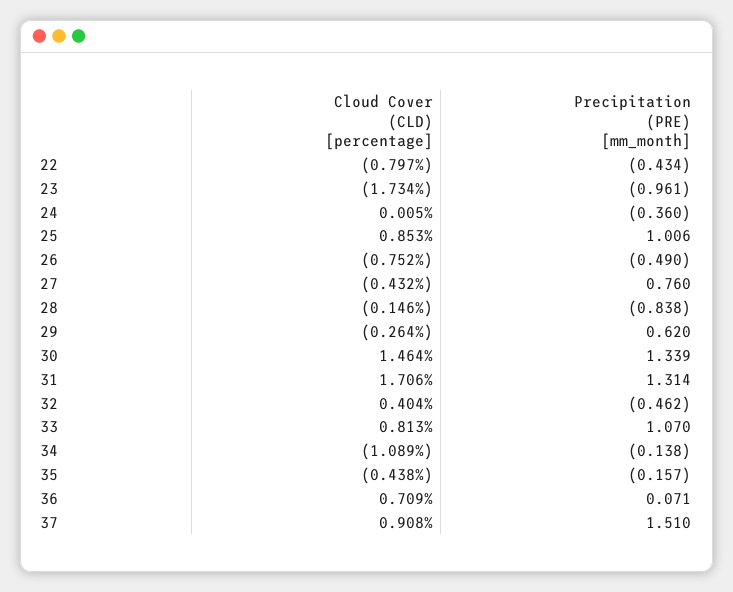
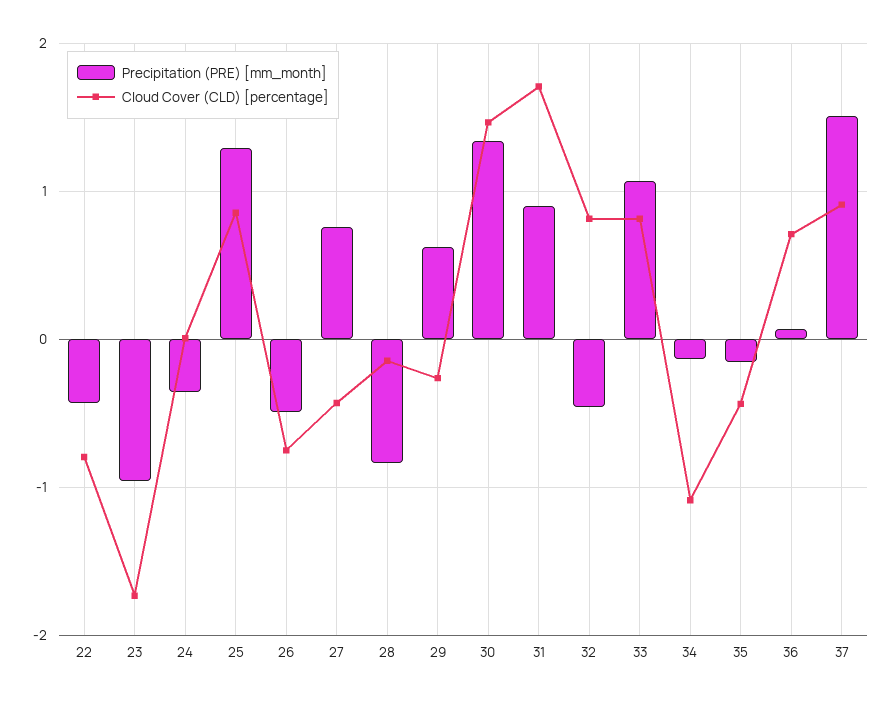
Precipitation (PRE) [mm_month], 25: 1.006 -> 1.3
Precipitation (PRE) [mm_month], 31: 1.314 -> 0.9
Cloud Cover (CLD) [percentage], 32: 0.404 -> 0.8

